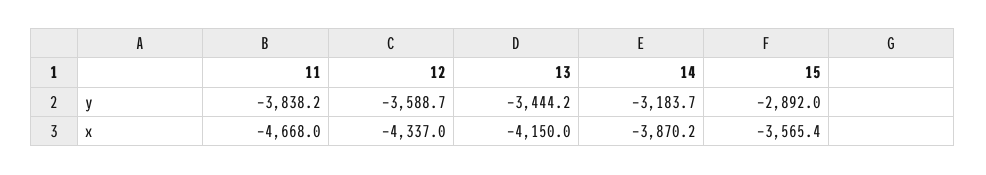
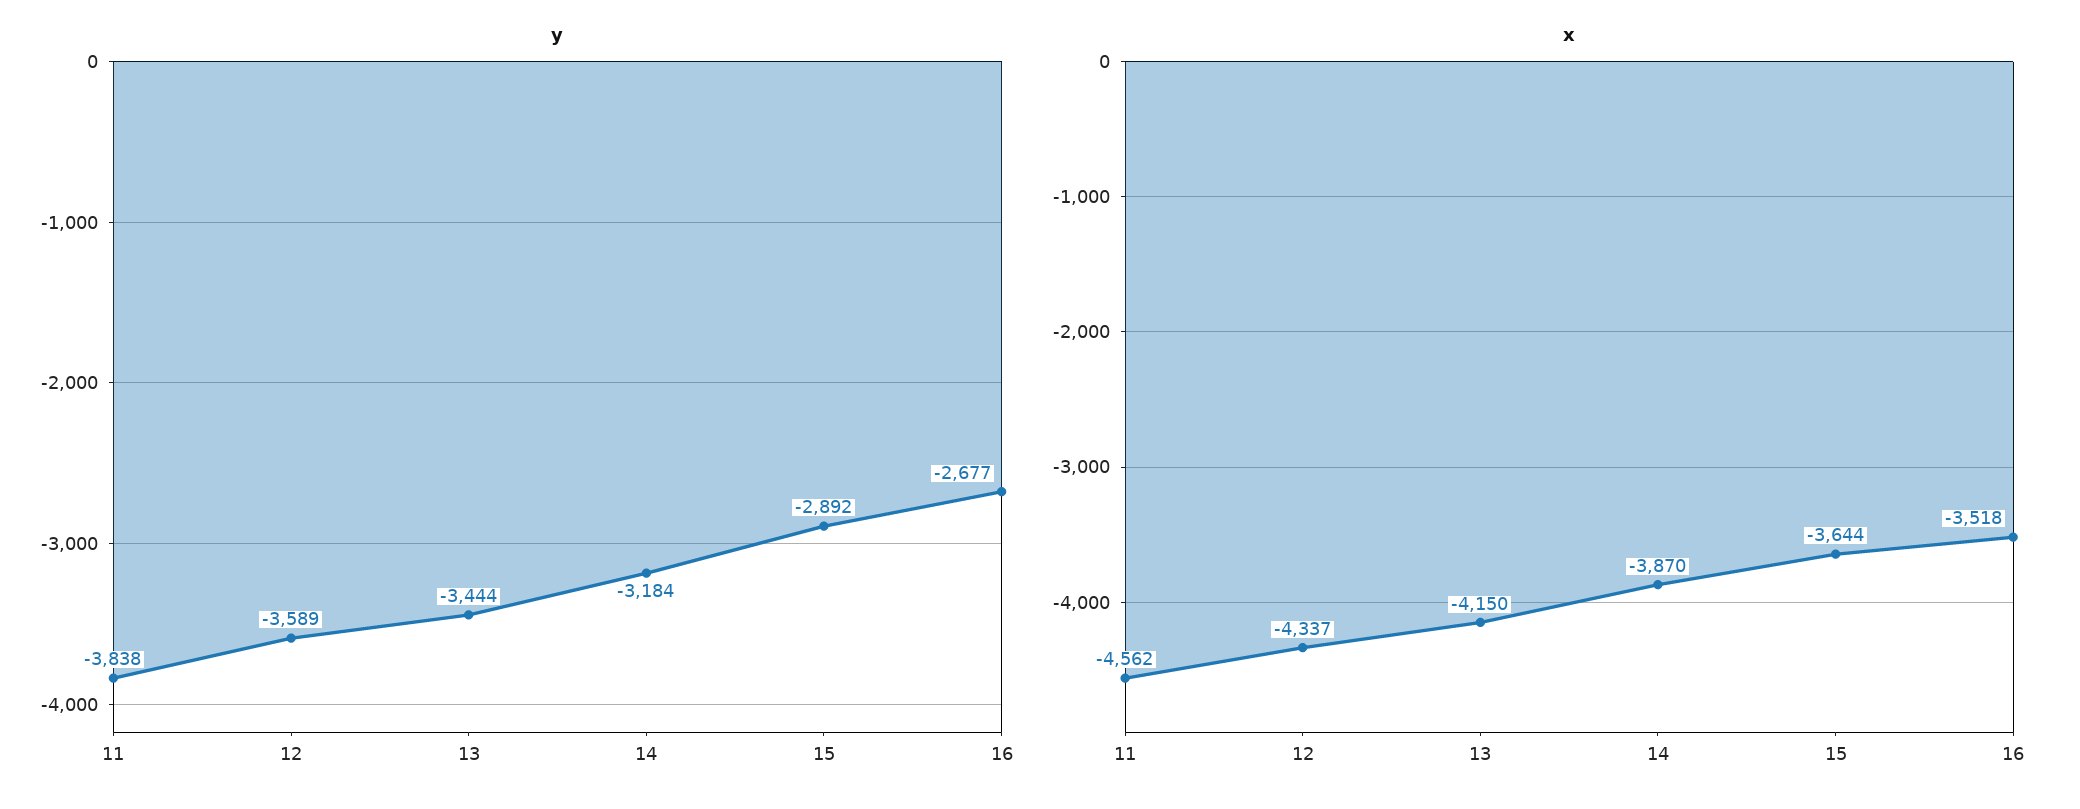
x, 11: -4668 -> -4562
x, 15: -3565.4 -> -3644
y, 16: none -> -2677
x, 16: none -> -3518

